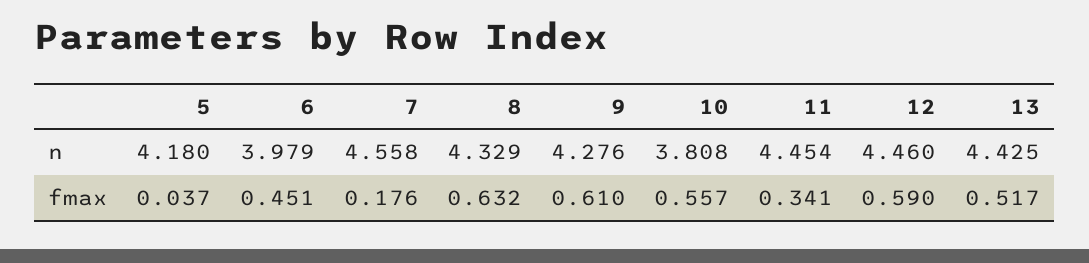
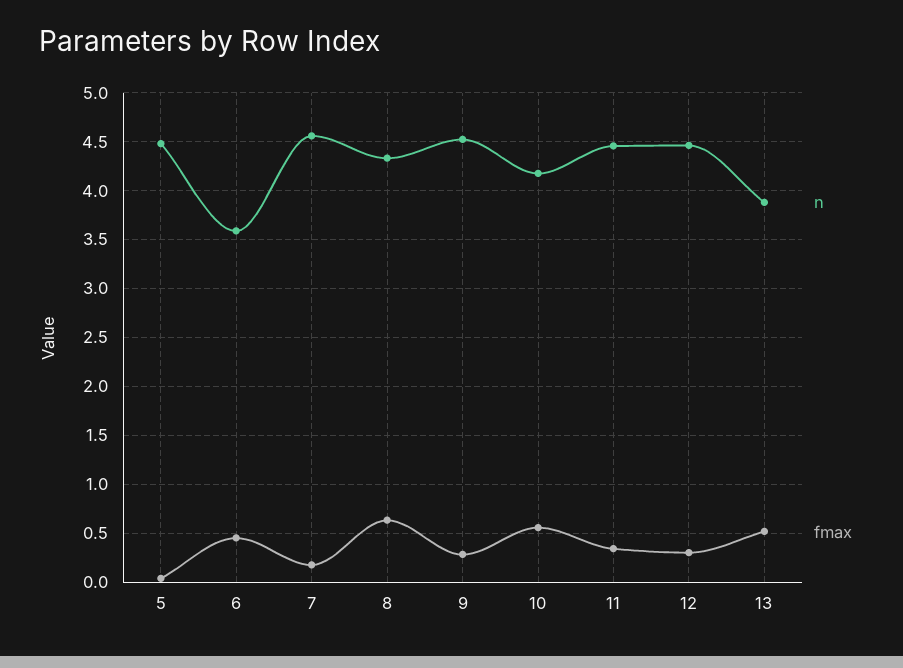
n, 5: 4.18 -> 4.5
n, 6: 3.979 -> 3.6
n, 9: 4.276 -> 4.5
n, 10: 3.808 -> 4.2
n, 13: 4.425 -> 3.9
fmax, 9: 0.61 -> 0.3
fmax, 12: 0.59 -> 0.3

